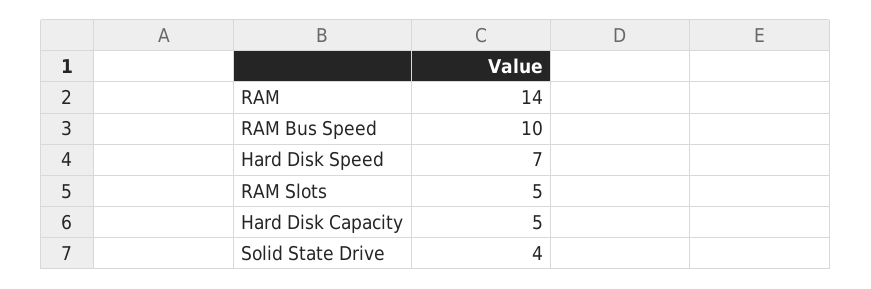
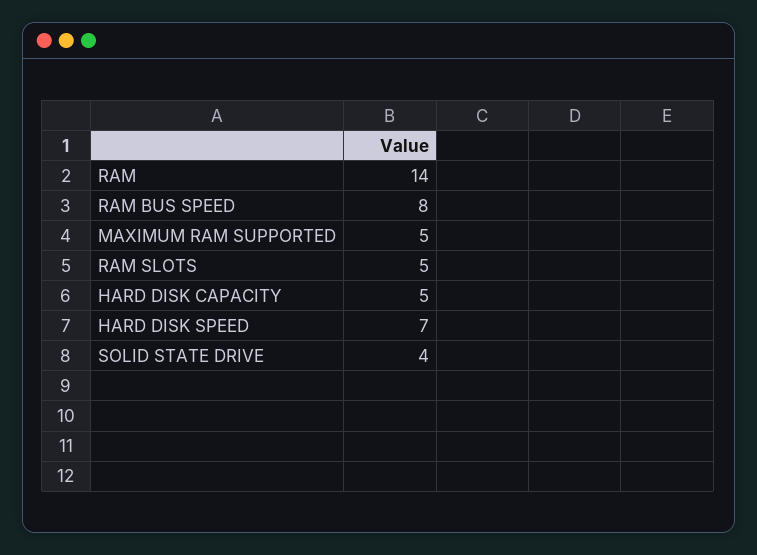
RAM Bus Speed: 10 -> 8
MAXIMUM RAM SUPPORTED: none -> 5

